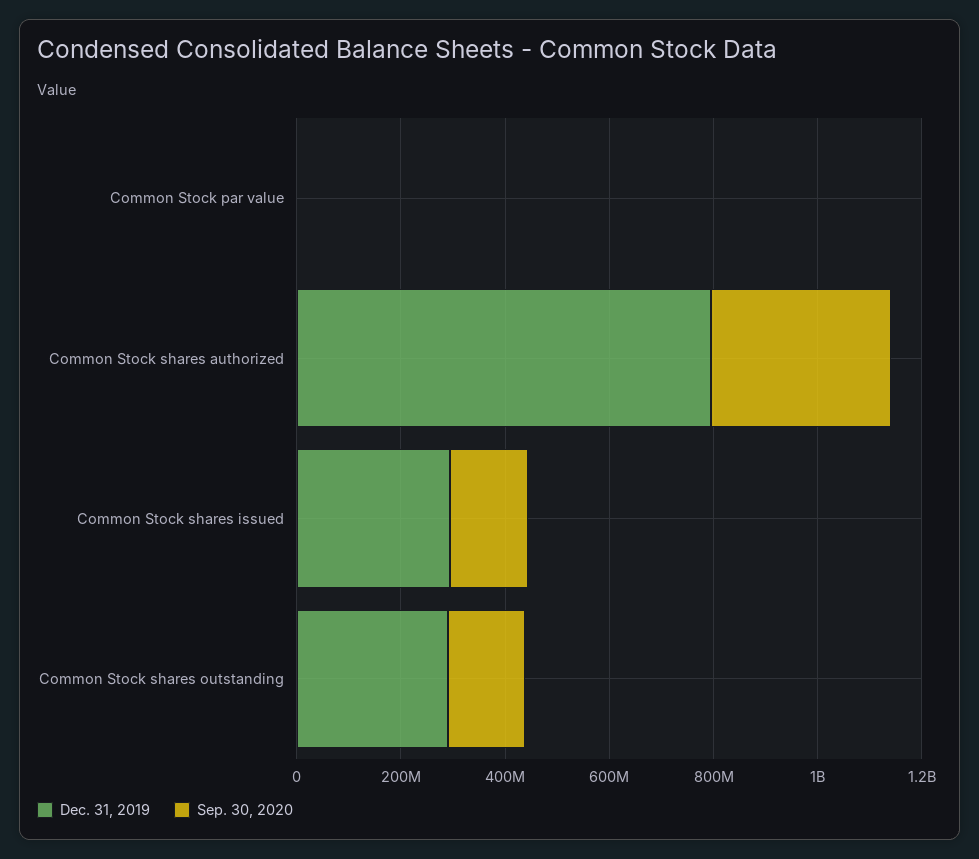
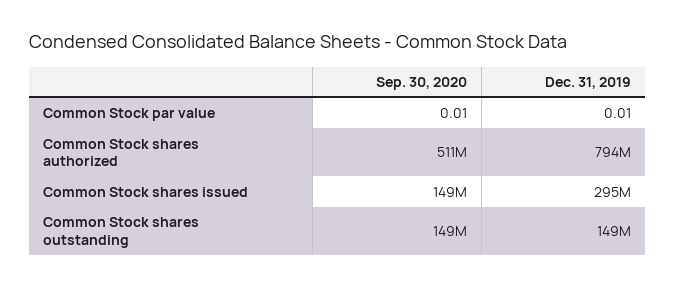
Sep. 30, 2020, Common Stock shares authorized: 350000000 -> 511000000
Dec. 31, 2019, Common Stock shares outstanding: 300000000 -> 149000000

